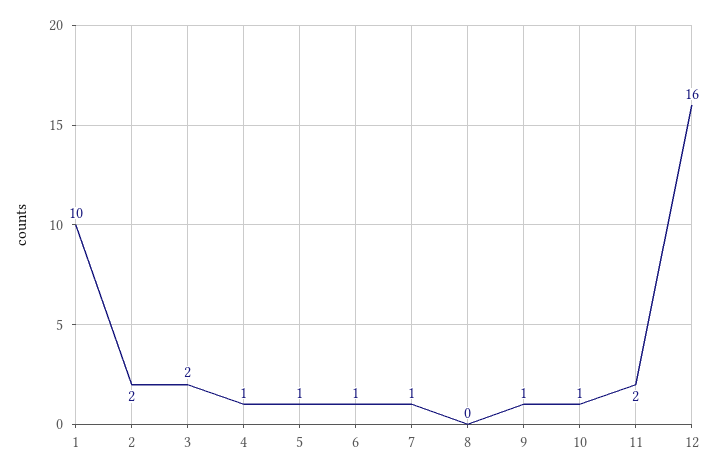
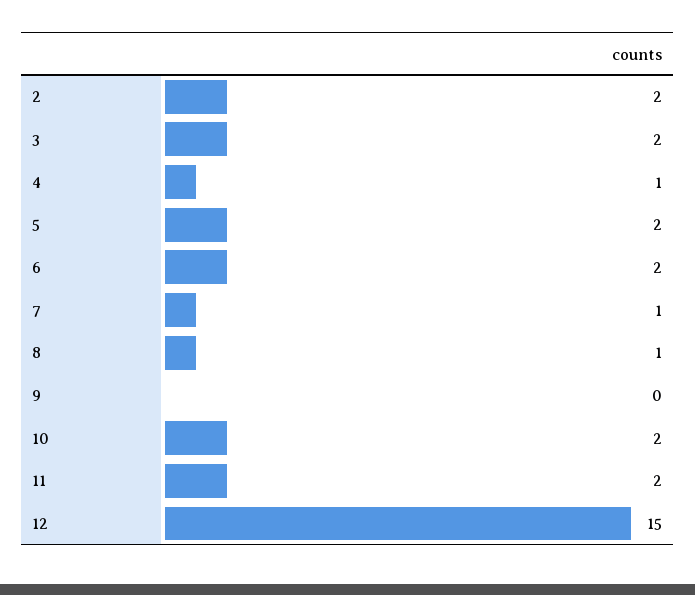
1: 10 -> none
5: 1 -> 2
6: 1 -> 2
8: 0 -> 1
9: 1 -> 0
10: 1 -> 2
12: 16 -> 15

